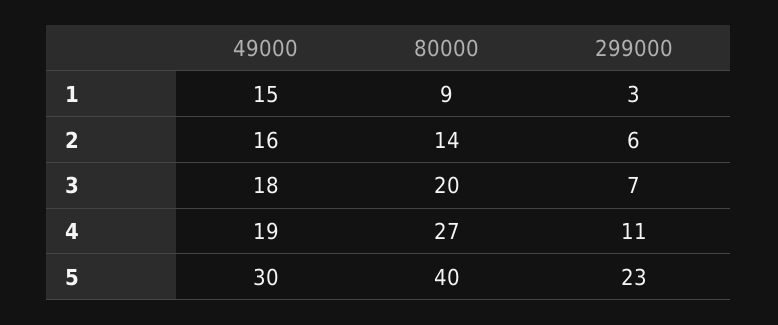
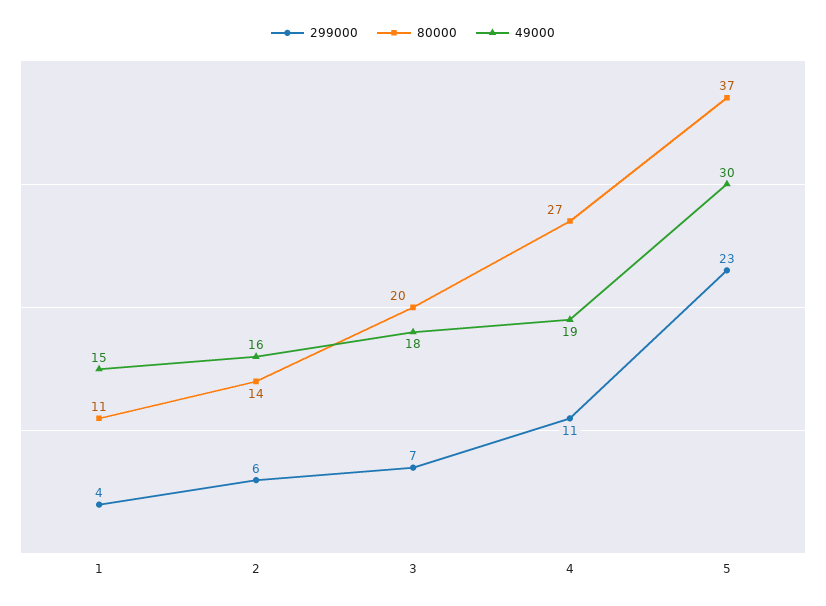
80000, 1: 9 -> 11
299000, 1: 3 -> 4
80000, 5: 40 -> 37

